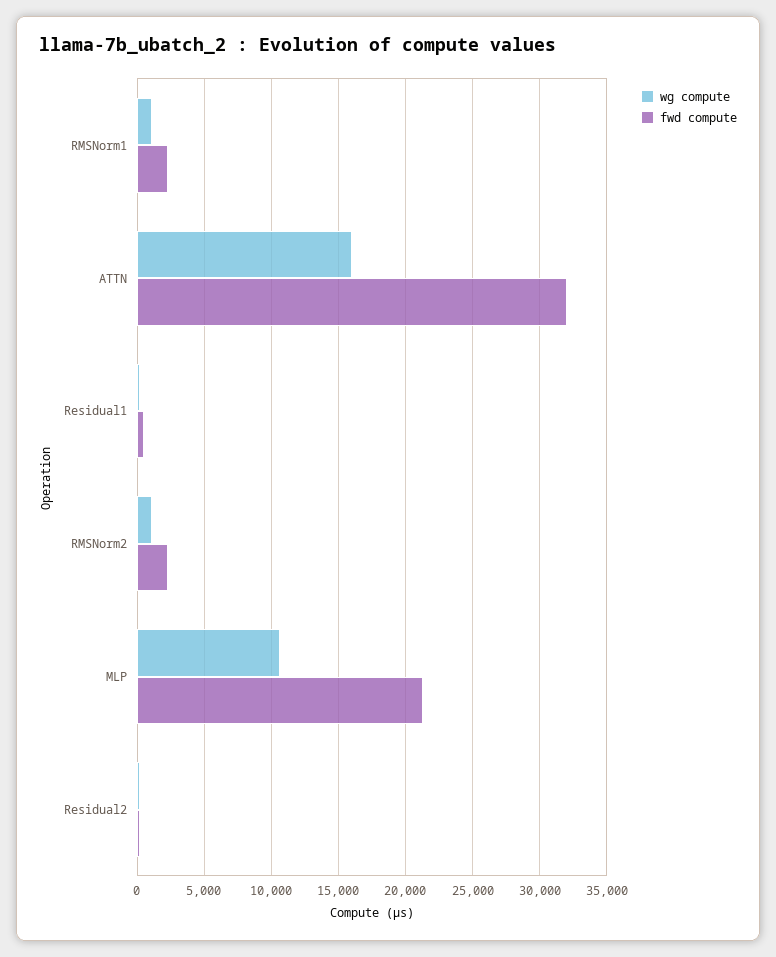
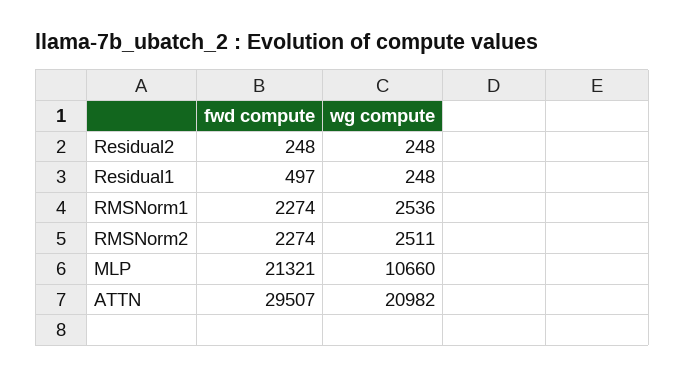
wg compute, RMSNorm1: 1000 -> 2536
wg compute, ATTN: 16000 -> 20982
fwd compute, ATTN: 32000 -> 29507
wg compute, RMSNorm2: 1000 -> 2511

